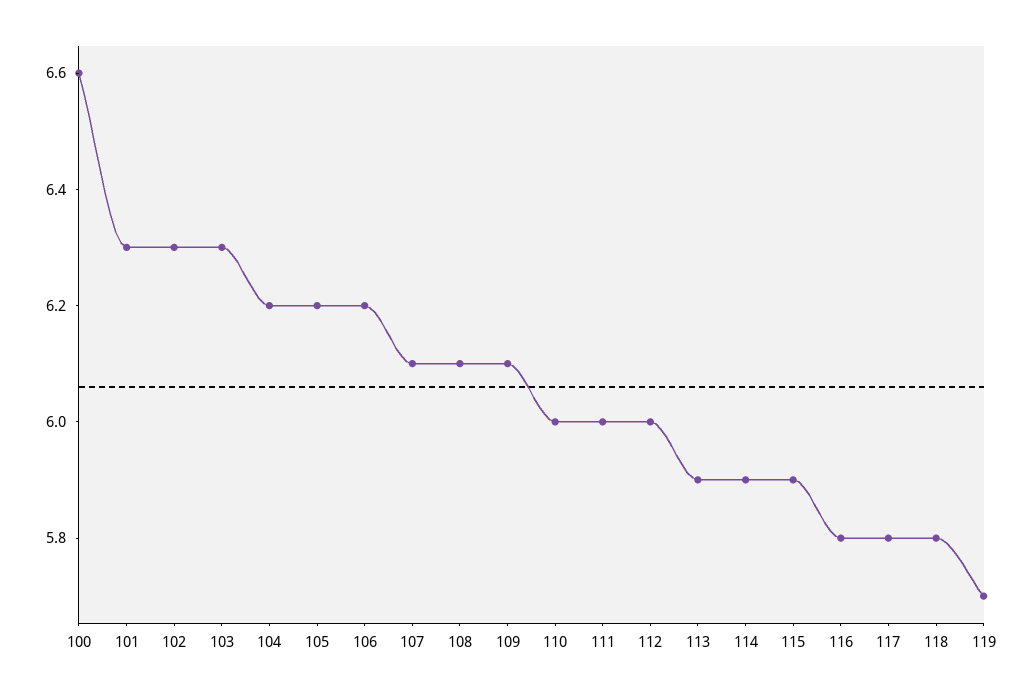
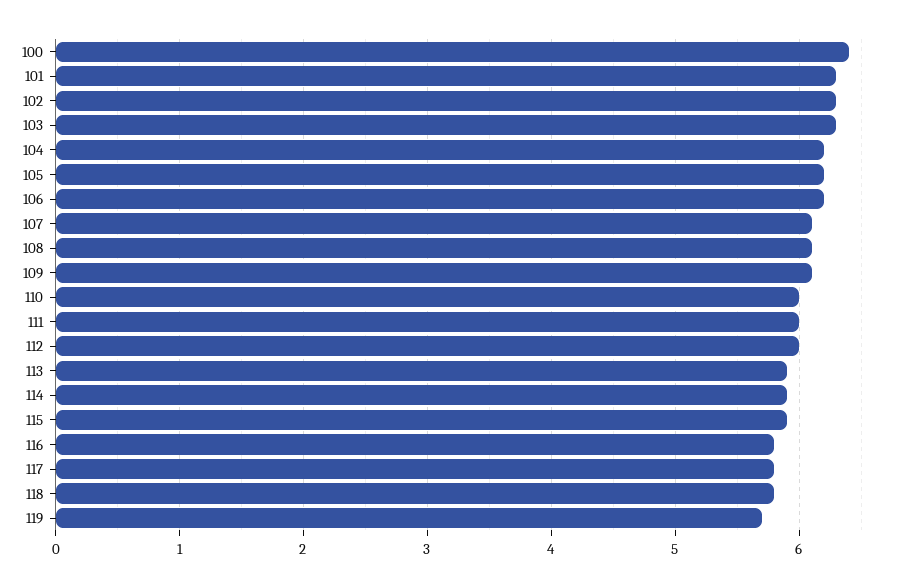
100: 6.6 -> 6.4

